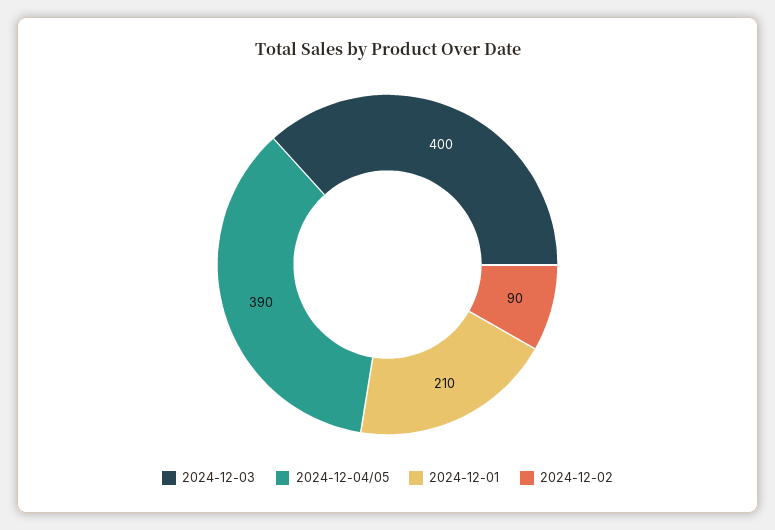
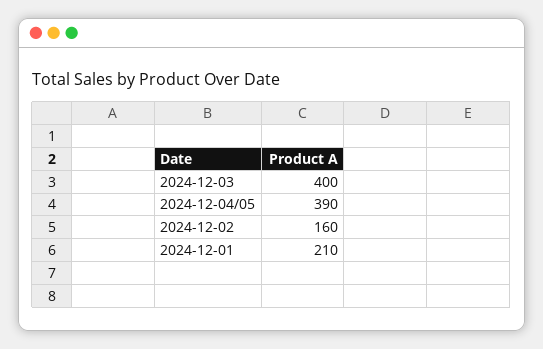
2024-12-02: 90 -> 160

